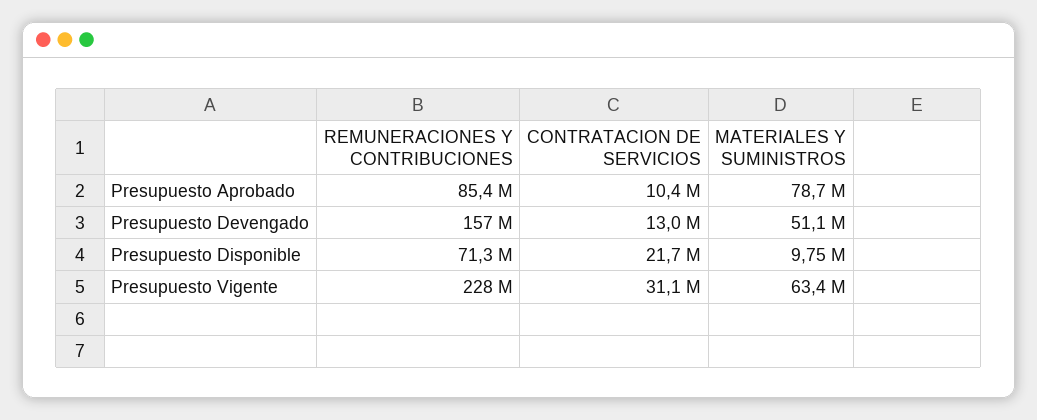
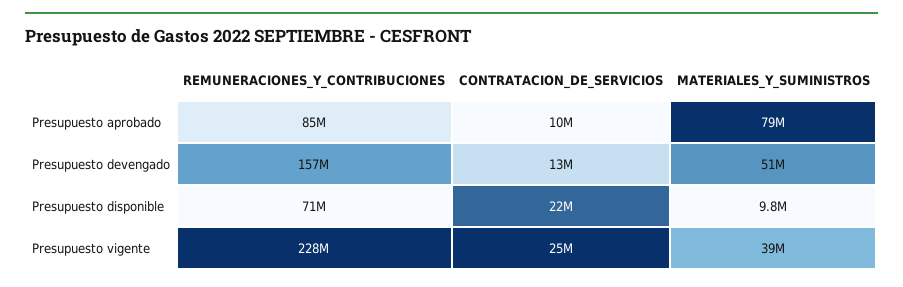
CONTRATACION DE SERVICIOS, Presupuesto Vigente: 31100000 -> 25000000
MATERIALES Y SUMINISTROS, Presupuesto Vigente: 63400000 -> 39000000

